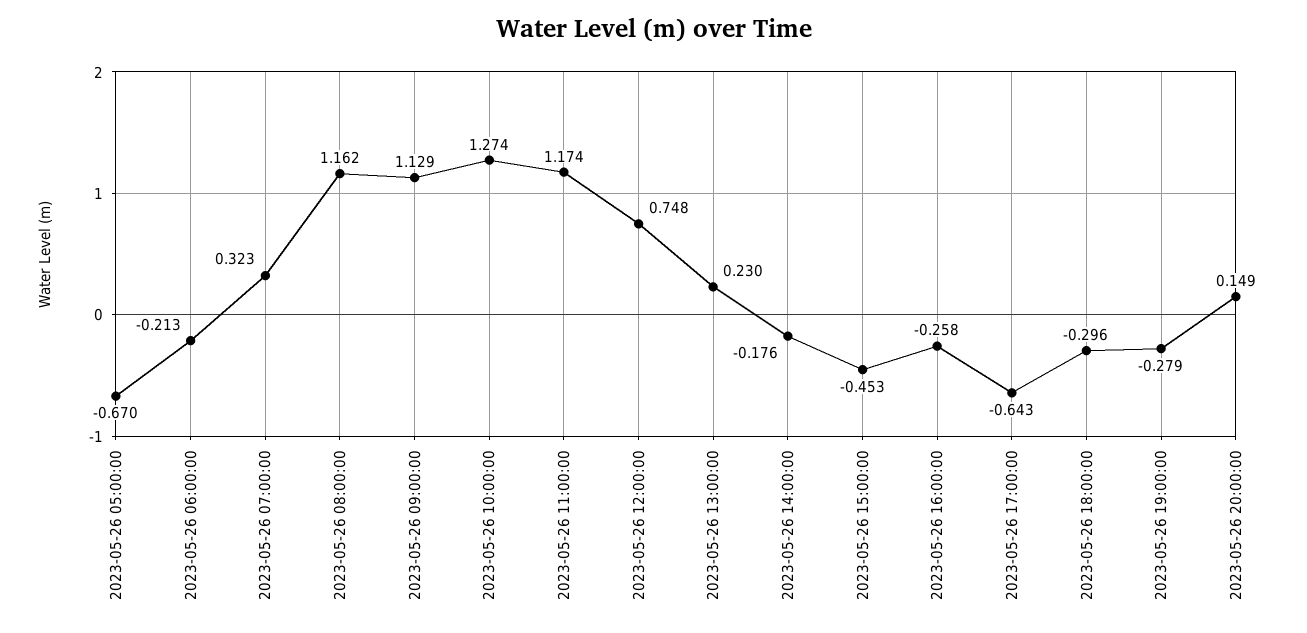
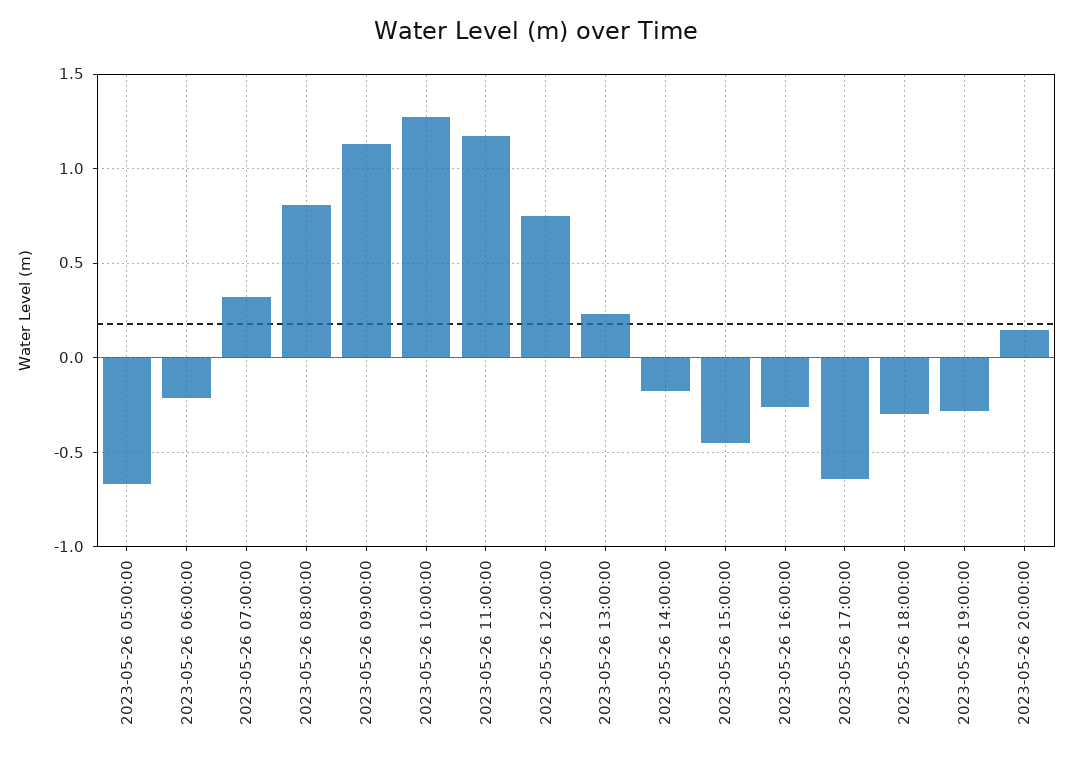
2023-05-26 08:00:00: 1.162 -> 0.8

